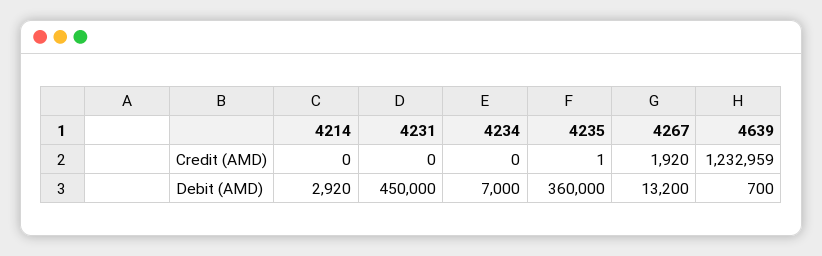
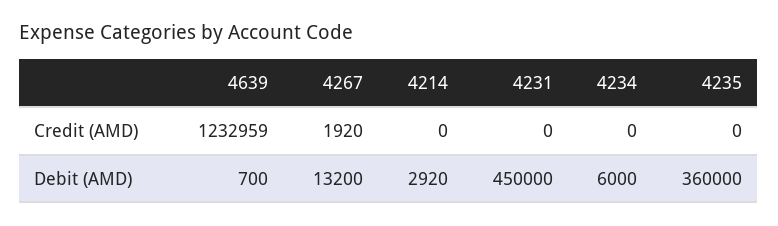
4235, Credit (AMD): 1 -> 0
4234, Debit (AMD): 7000 -> 6000

